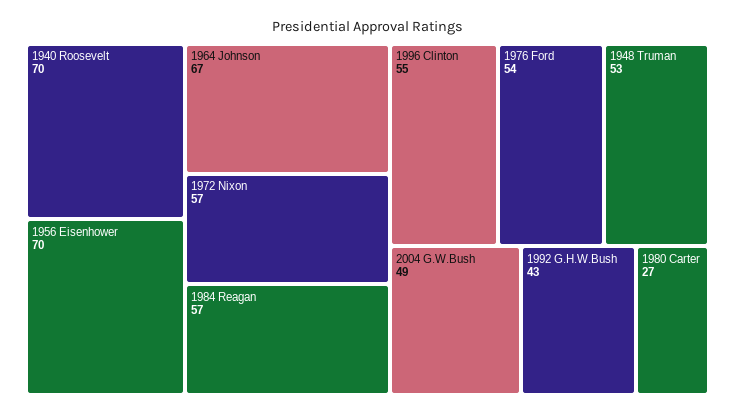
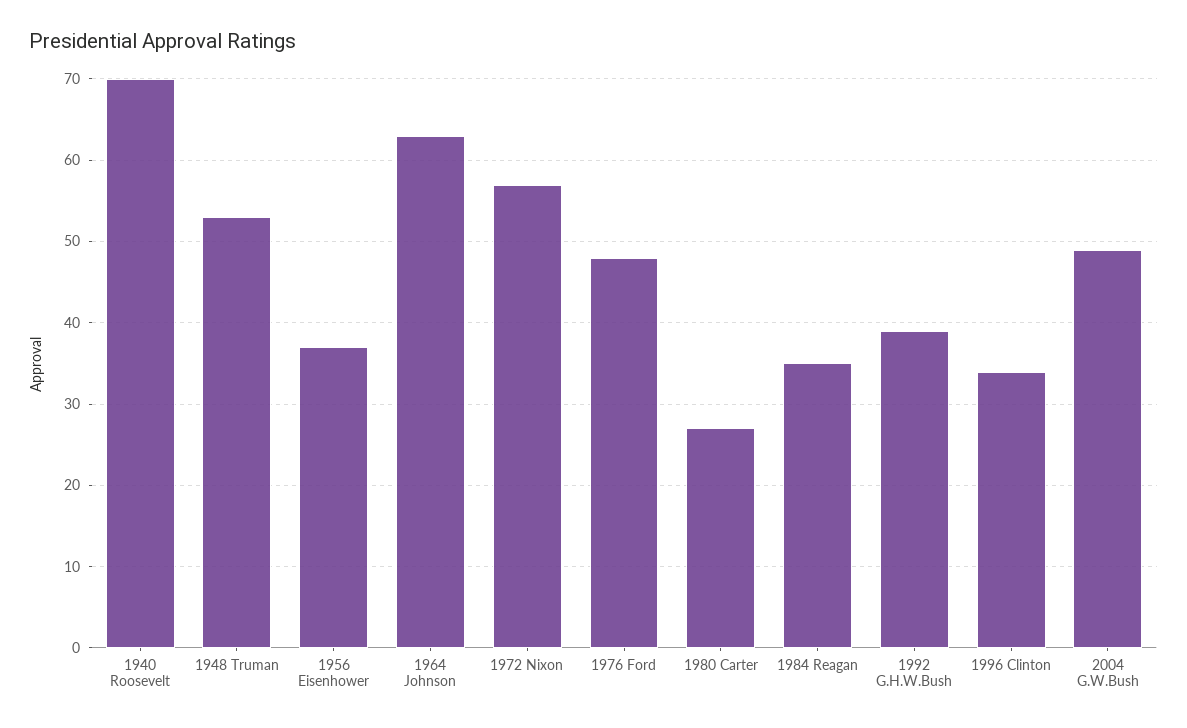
1956 Eisenhower: 70 -> 37
1964 Johnson: 67 -> 63
1984 Reagan: 57 -> 35
1996 Clinton: 55 -> 34
1976 Ford: 54 -> 48
1992 G.H.W.Bush: 43 -> 39

